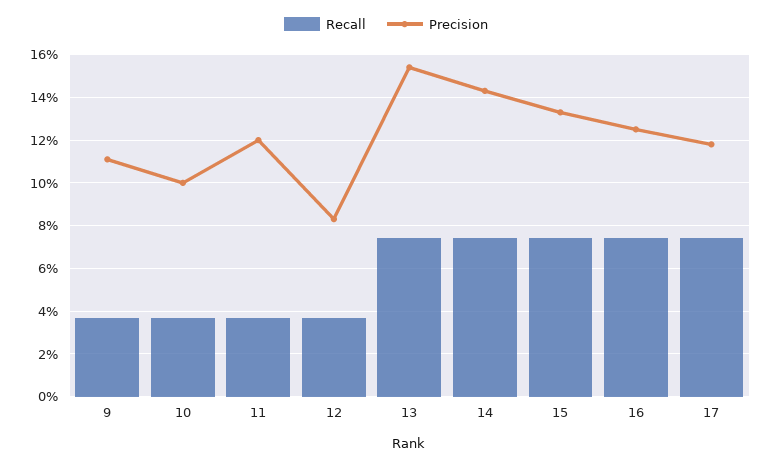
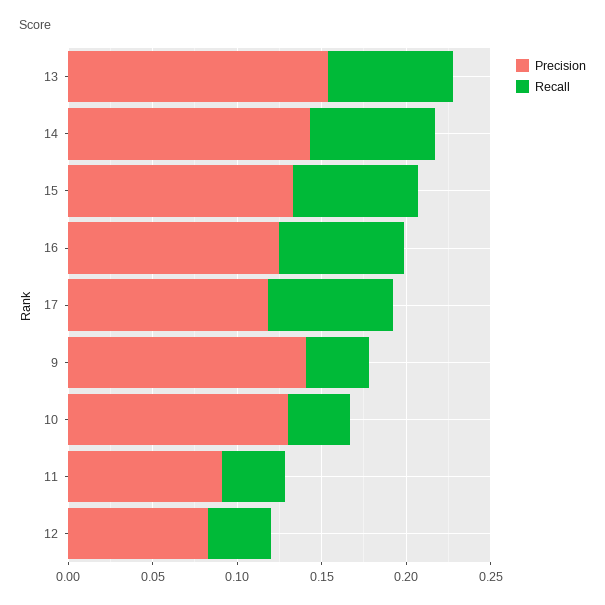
Precision, 9: 0.11 -> 0.14
Precision, 10: 0.1 -> 0.13
Precision, 11: 0.12 -> 0.09

